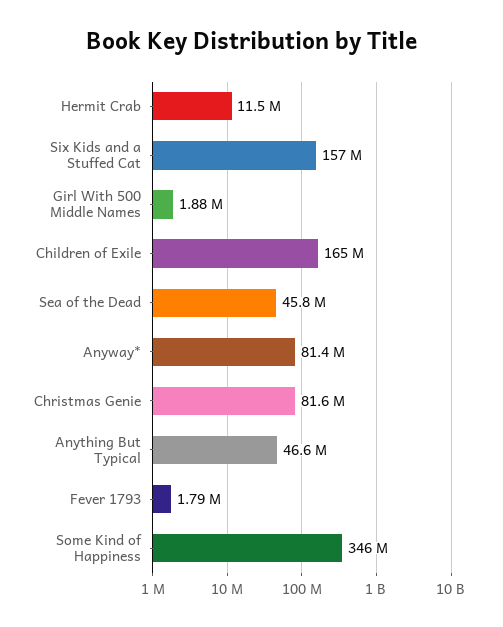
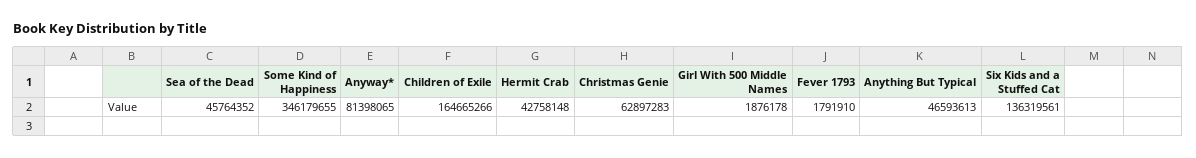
Hermit Crab: 11500000 -> 42758148
Six Kids and a Stuffed Cat: 157000000 -> 136319561
Christmas Genie: 81600000 -> 62897283

